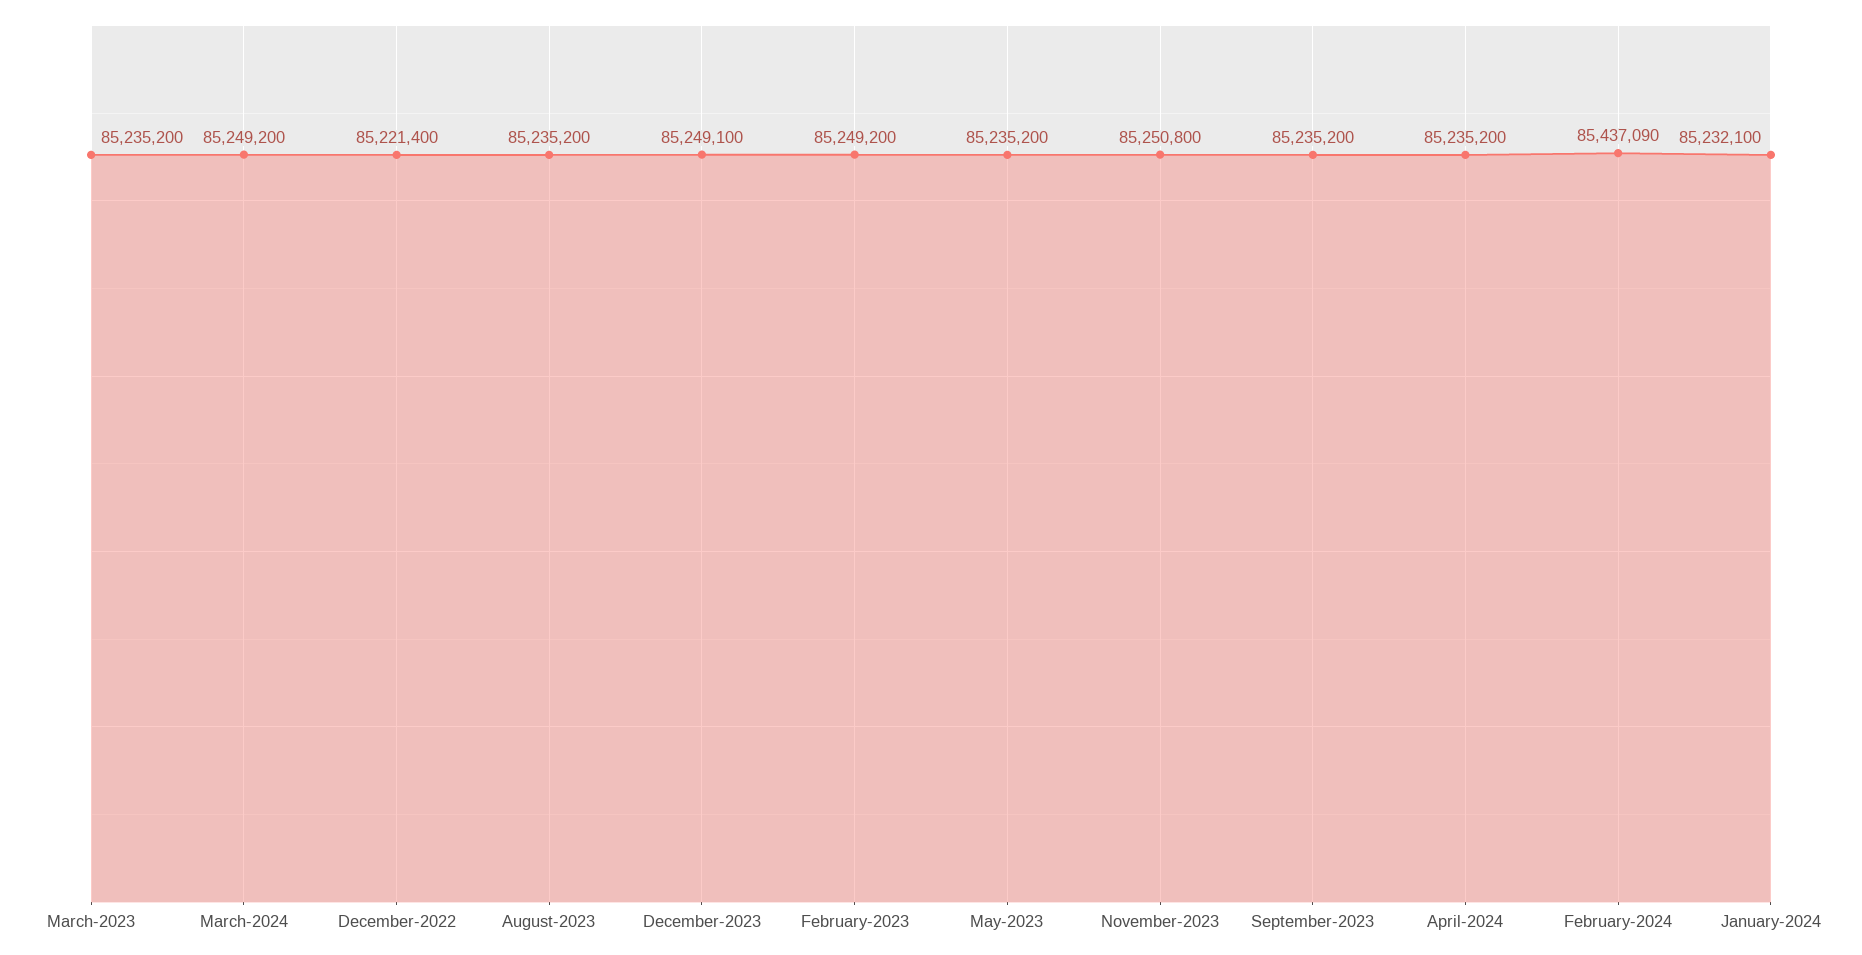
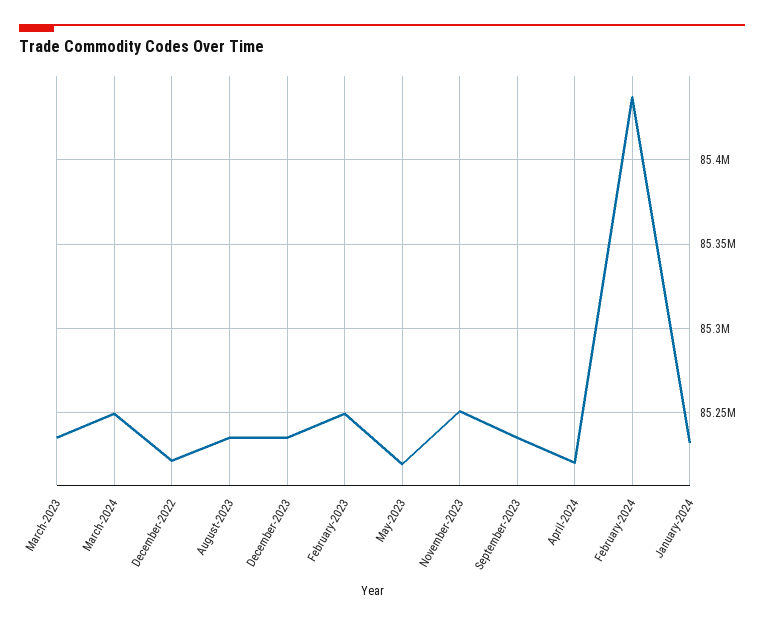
December-2023: 85249100 -> 85235000
May-2023: 85235200 -> 85220000
April-2024: 85235200 -> 85220000

